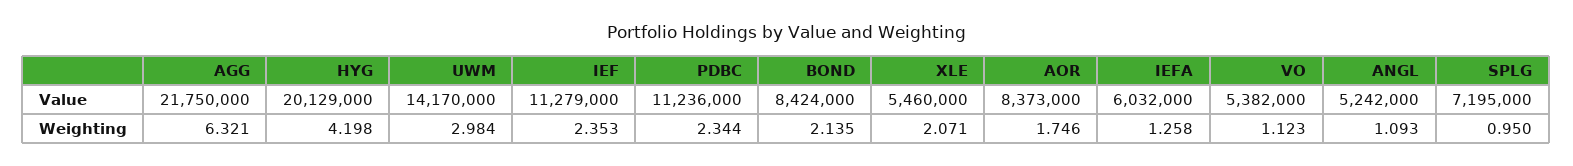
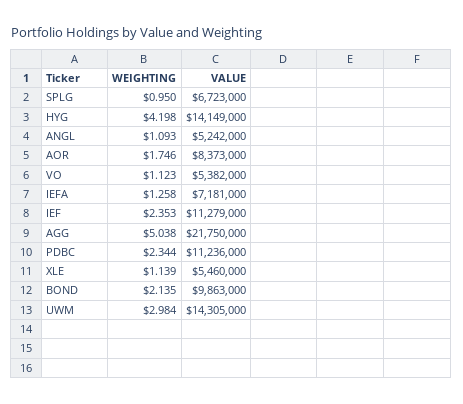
HYG, Value: 20129000 -> 14149000
UWM, Value: 14170000 -> 14305000
BOND, Value: 8424000 -> 9863000
IEFA, Value: 6032000 -> 7181000
SPLG, Value: 7195000 -> 6723000
AGG, Weighting: 6.321 -> 5.038
XLE, Weighting: 2.071 -> 1.139

